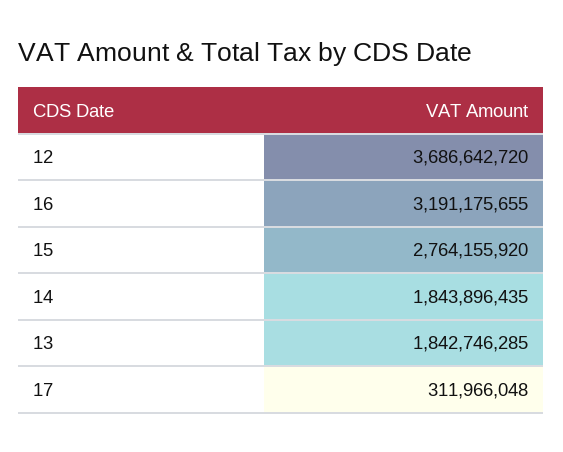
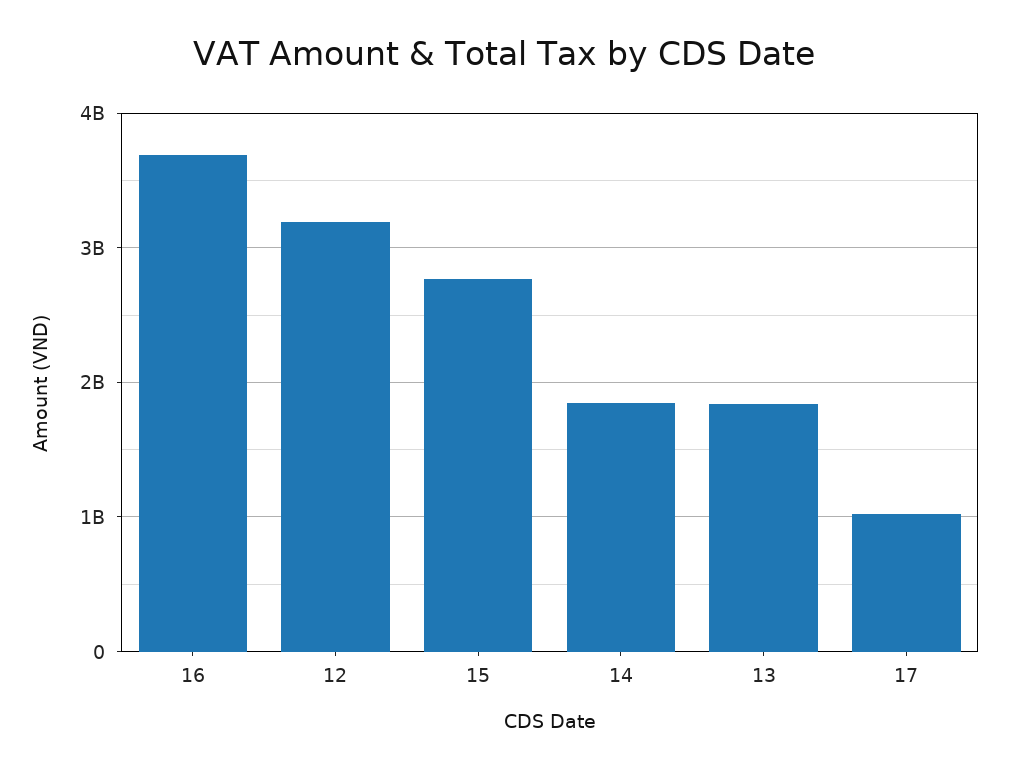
12: 3686642720 -> 3200000000
16: 3191175655 -> 3700000000
17: 311966048 -> 1000000000

